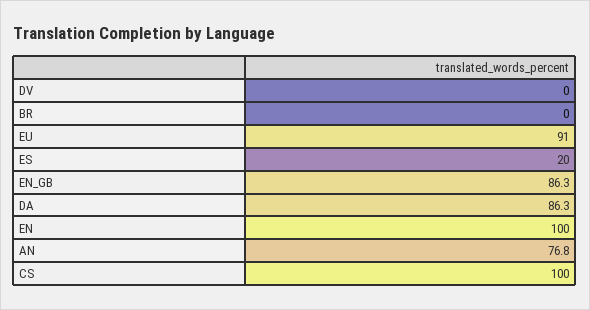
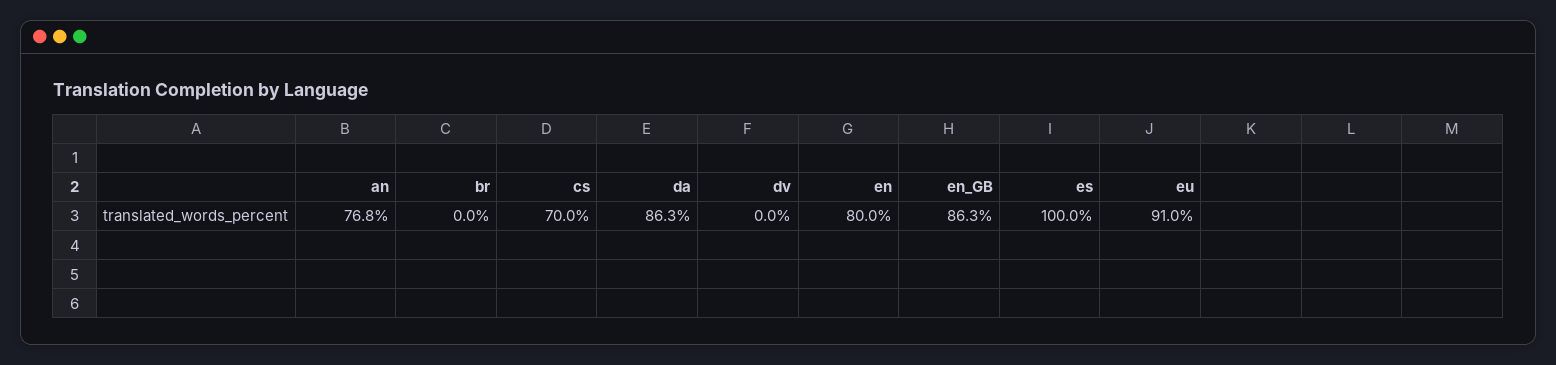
ES: 20 -> 100
EN: 100 -> 80
CS: 100 -> 70

